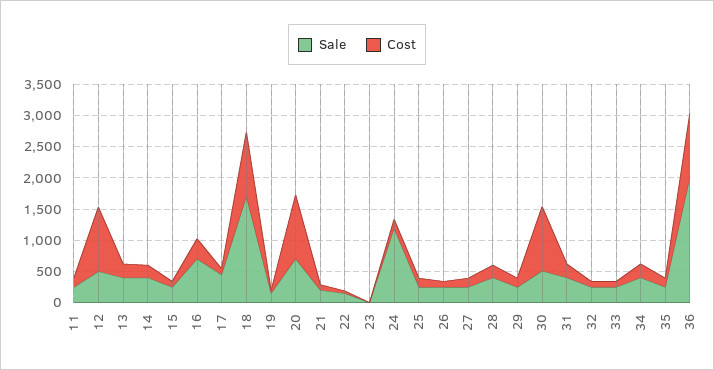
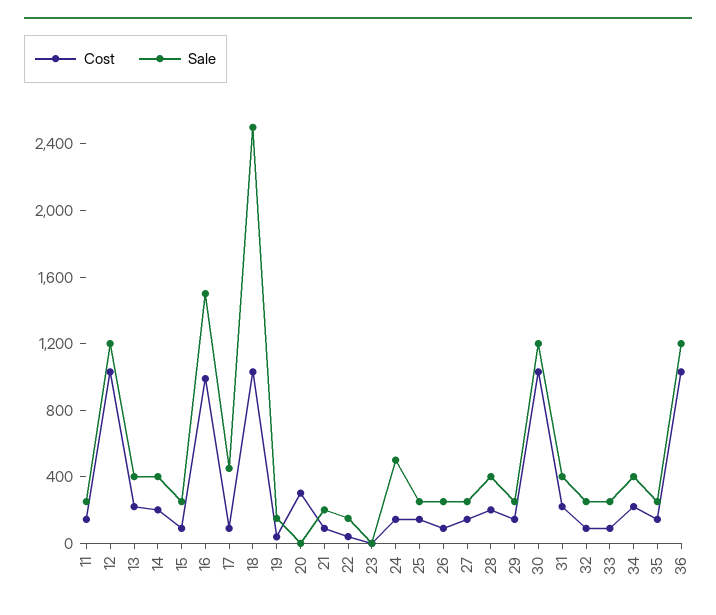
Sale, 12: 500 -> 1200
Sale, 16: 750 -> 1500
Cost, 16: 250 -> 1000
Sale, 18: 1750 -> 2500
Sale, 20: 750 -> 0
Cost, 20: 1000 -> 300
Sale, 24: 1250 -> 500
Sale, 30: 500 -> 1200
Sale, 36: 2000 -> 1200

